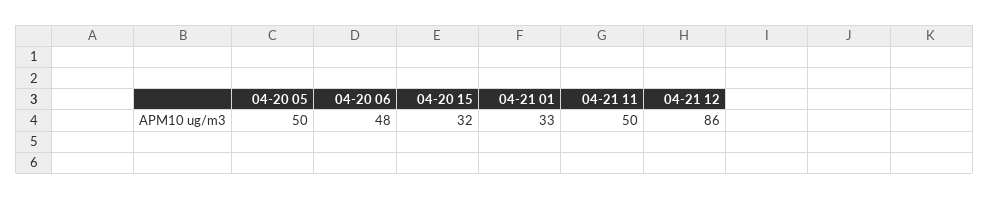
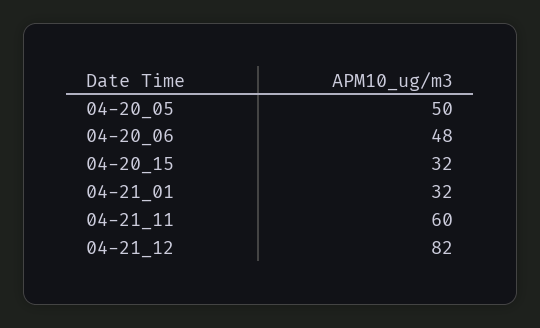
04-21 01: 33 -> 32
04-21 11: 50 -> 60
04-21 12: 86 -> 82

